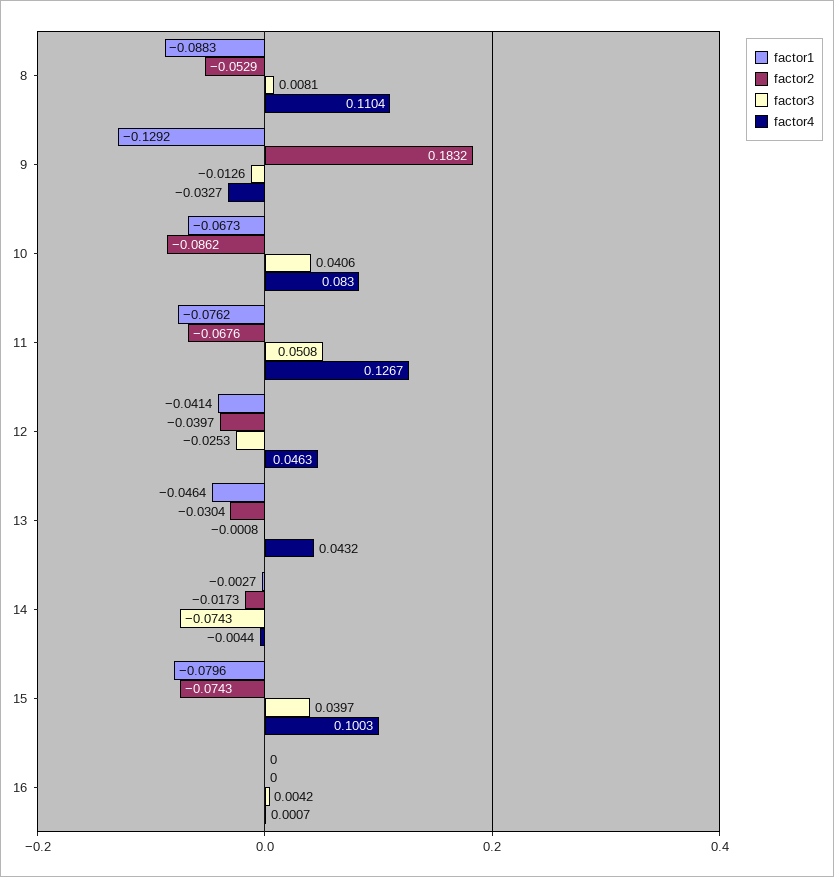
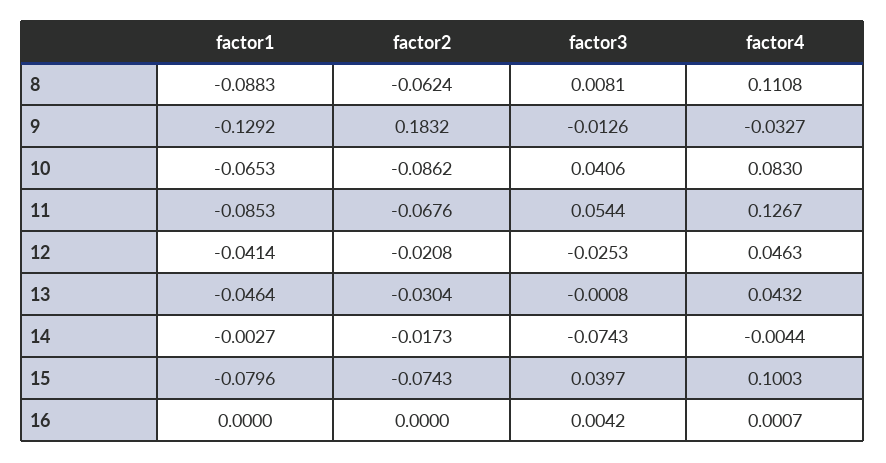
factor2, 8: -0.0529 -> -0.0624
factor4, 8: 0.1104 -> 0.1108
factor1, 10: -0.0673 -> -0.0653
factor1, 11: -0.0762 -> -0.0853
factor3, 11: 0.0508 -> 0.0544
factor2, 12: -0.0397 -> -0.0208

